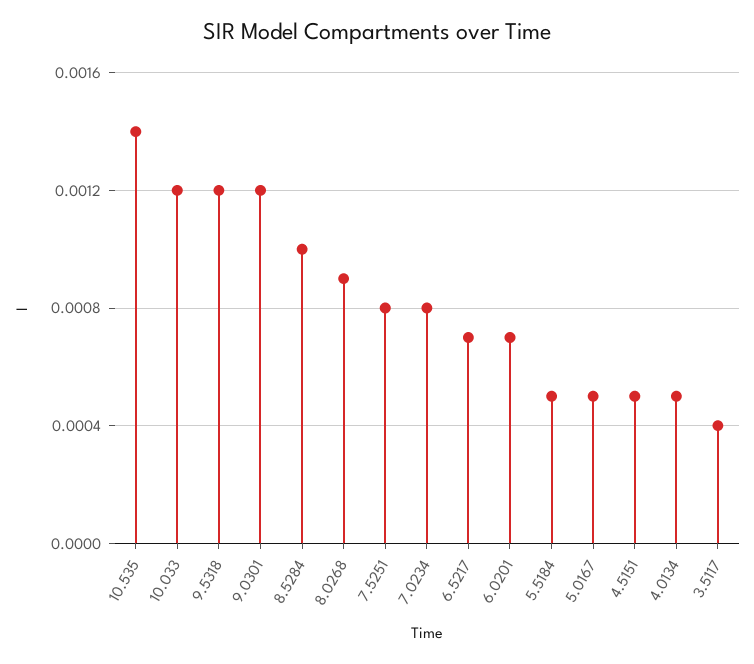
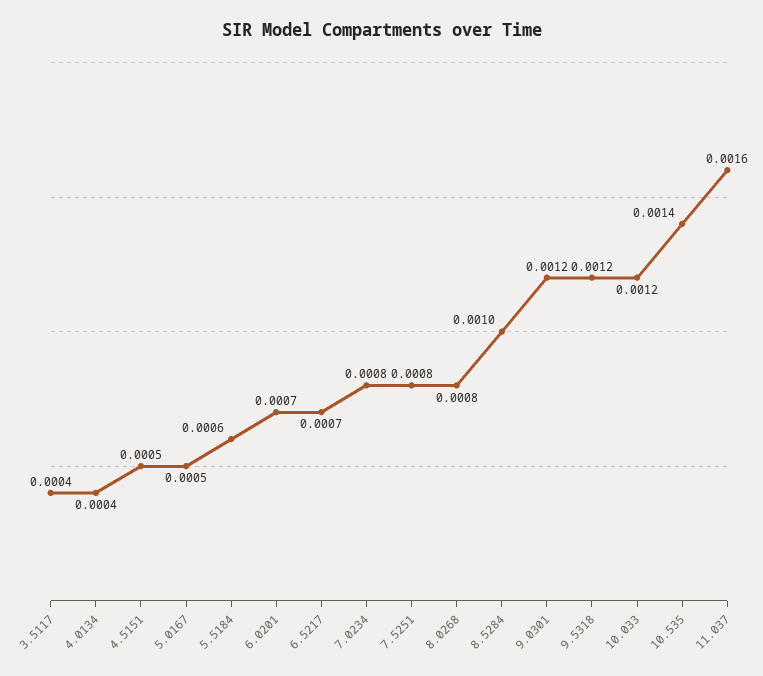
8.0268: 0.0009 -> 0.0008
5.5184: 0.0005 -> 0.0006
4.0134: 0.0005 -> 0.0004
11.037: none -> 0.0016

